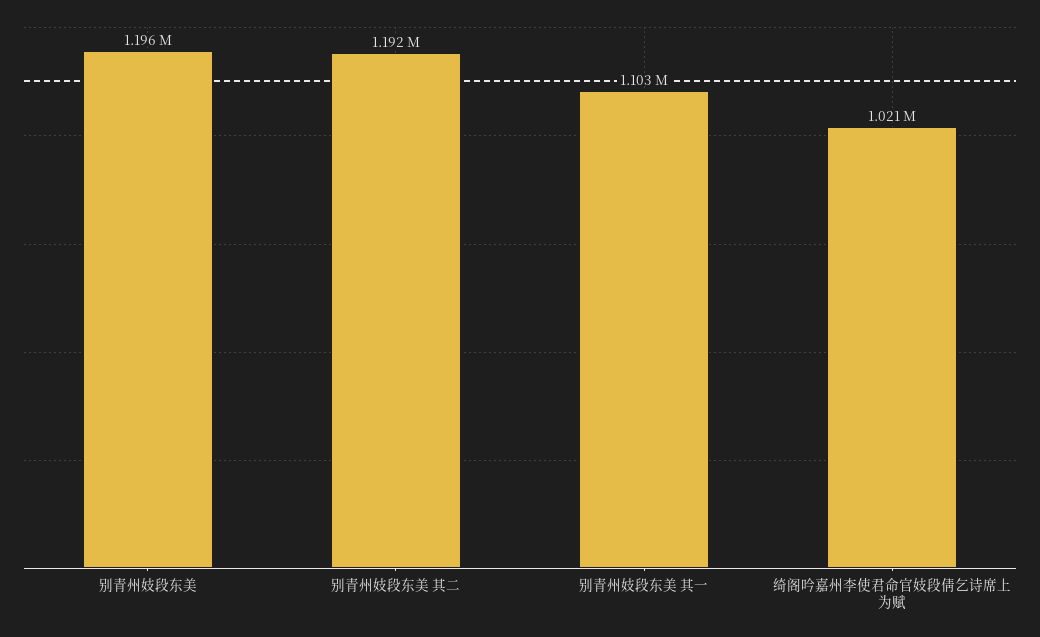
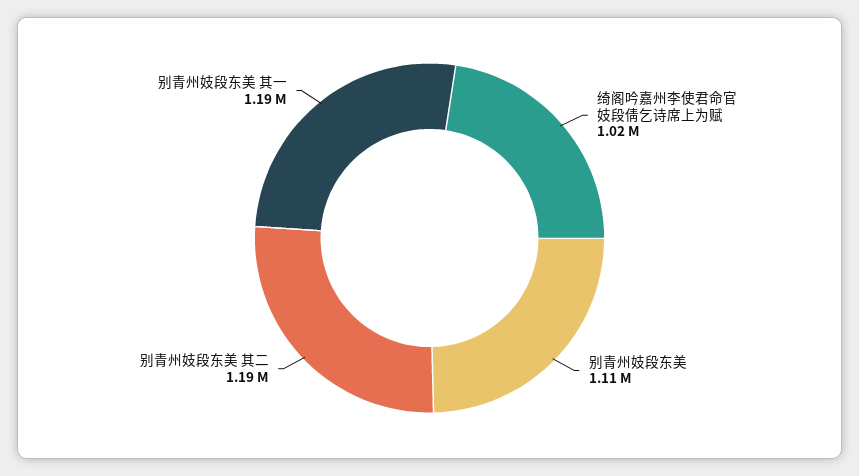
别青州妓段东美: 1196000 -> 1110000
别青州妓段东美 其一: 1103000 -> 1190000

